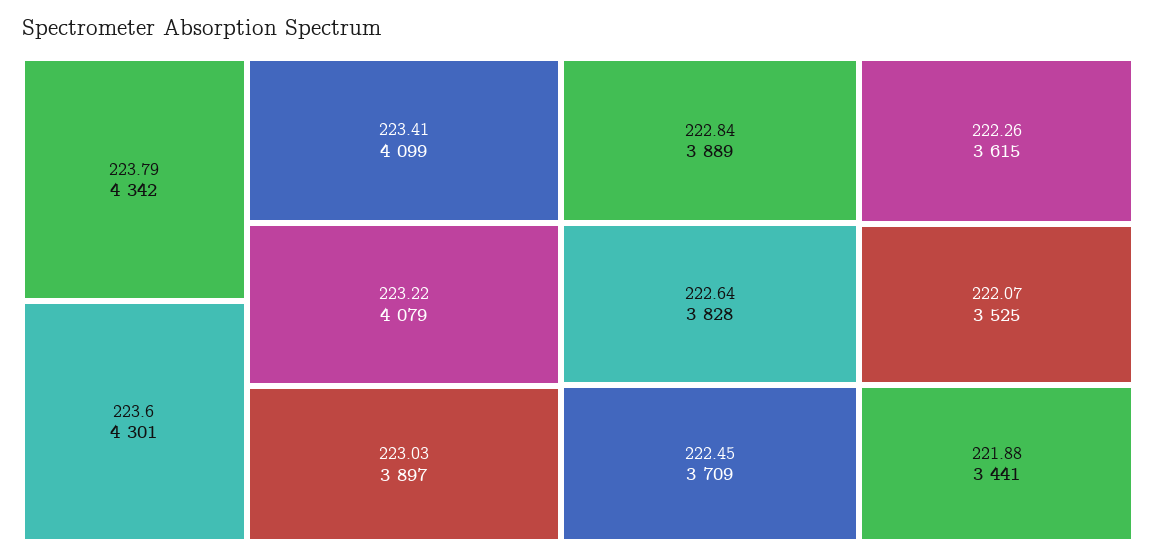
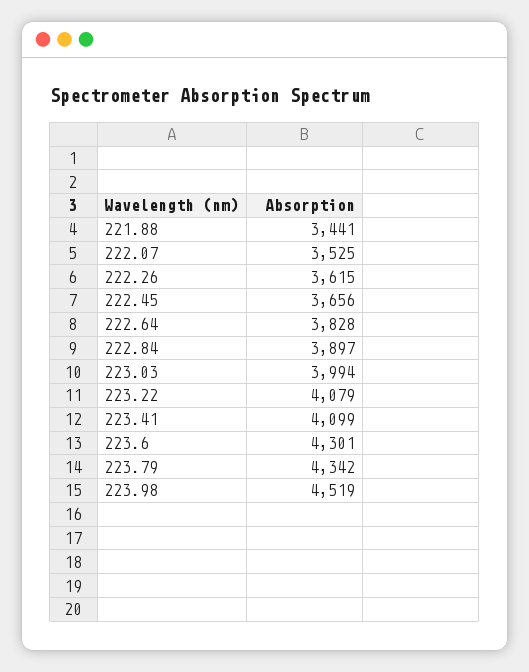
223.03: 3897 -> 3994
222.84: 3889 -> 3897
222.45: 3709 -> 3656
223.98: none -> 4519

